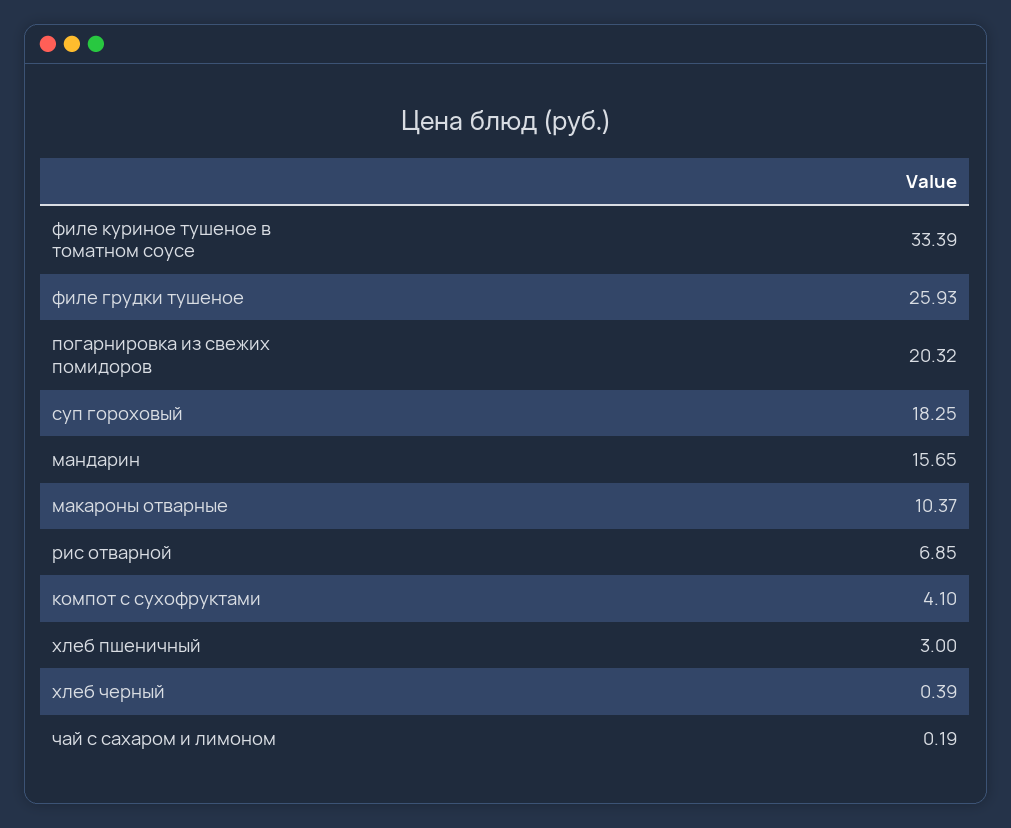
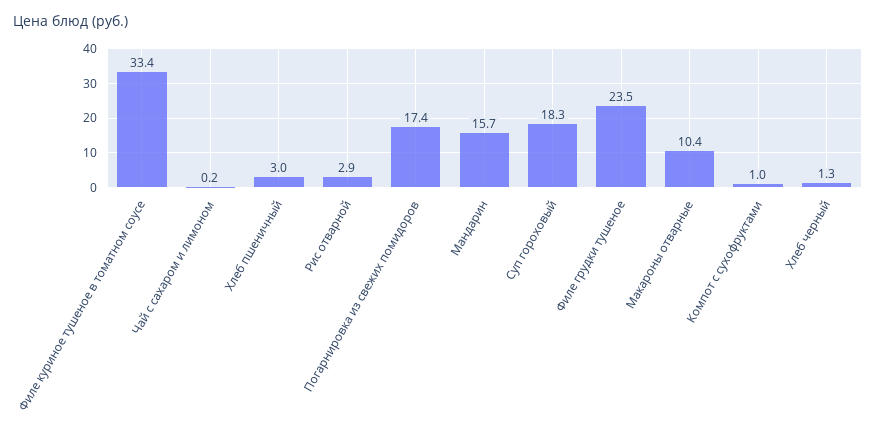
филе грудки тушеное: 25.93 -> 23.5
погарнировка из свежих помидоров: 20.32 -> 17.4
рис отварной: 6.85 -> 2.9
компот с сухофруктами: 4.1 -> 1
хлеб черный: 0.39 -> 1.3

